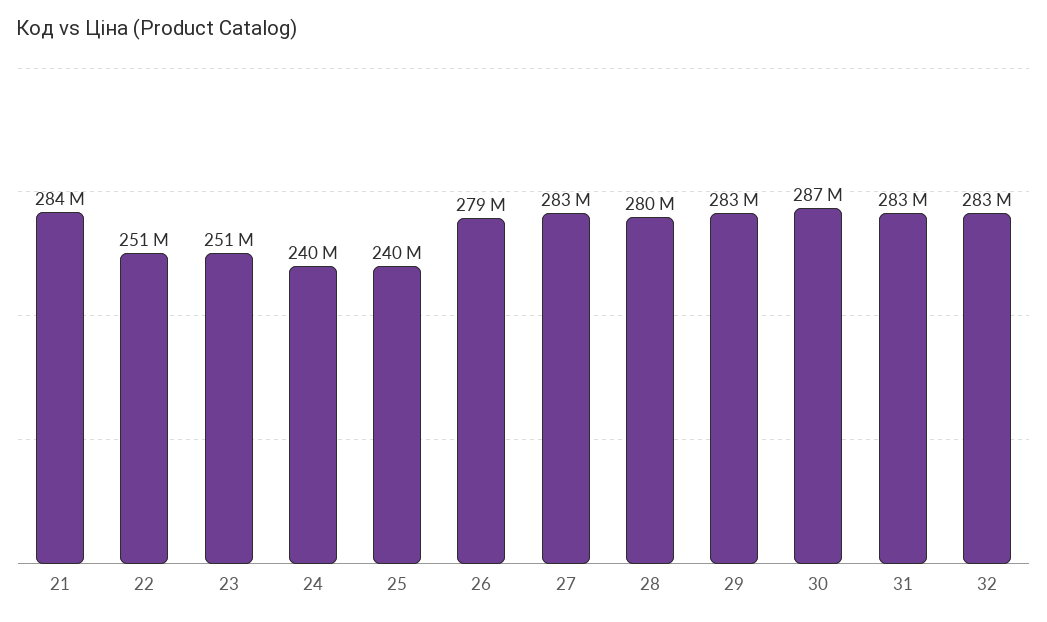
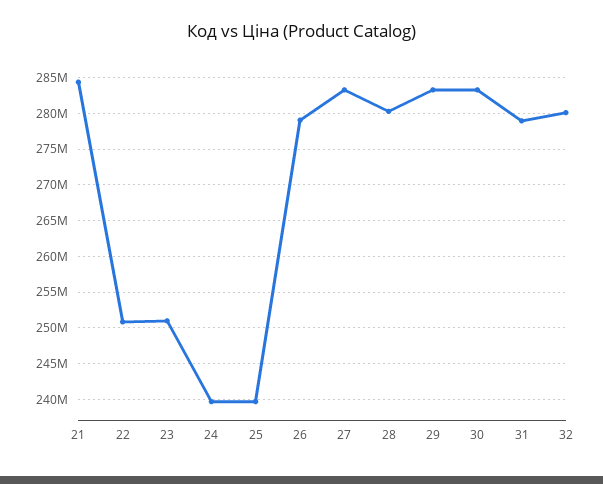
30: 287000000 -> 283000000
31: 283000000 -> 279000000
32: 283000000 -> 280000000

